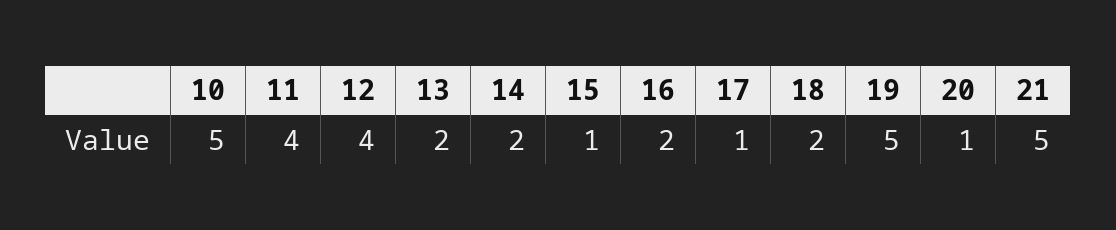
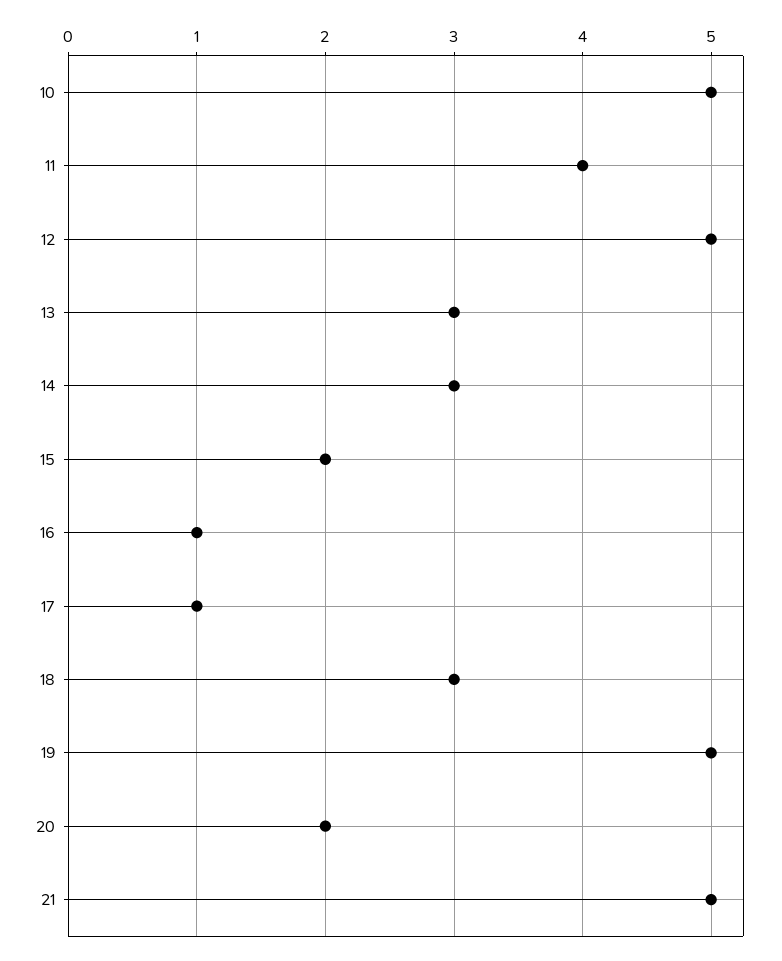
12: 4 -> 5
13: 2 -> 3
14: 2 -> 3
15: 1 -> 2
16: 2 -> 1
18: 2 -> 3
20: 1 -> 2

